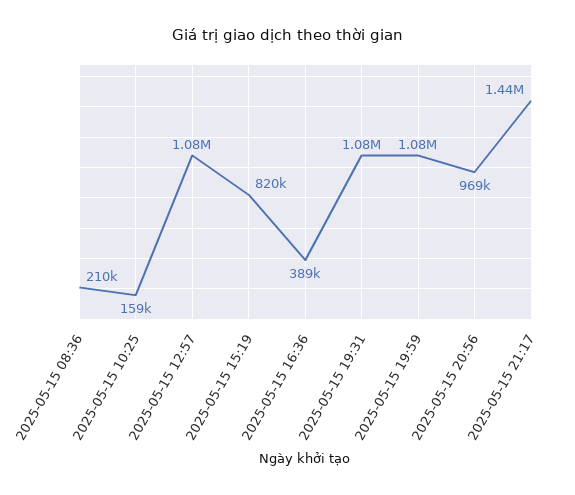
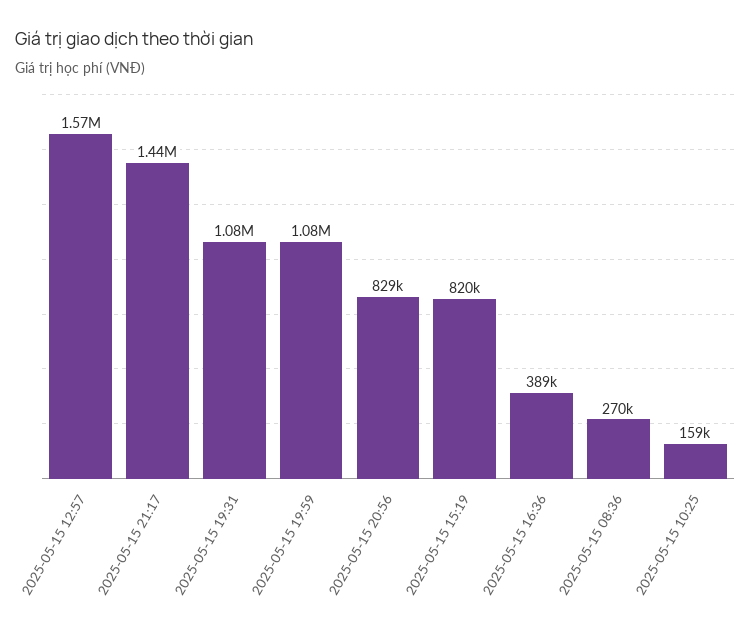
2025-05-15 08:36: 210000 -> 270000
2025-05-15 12:57: 1080000 -> 1570000
2025-05-15 20:56: 969000 -> 829000

